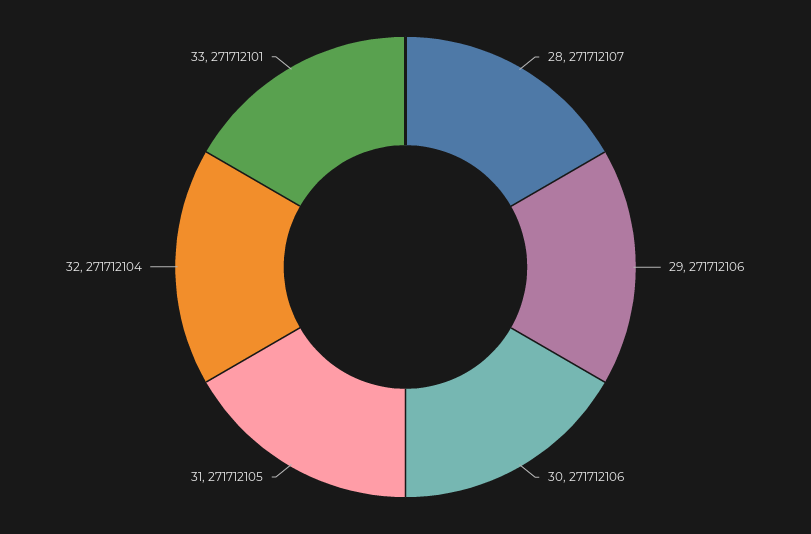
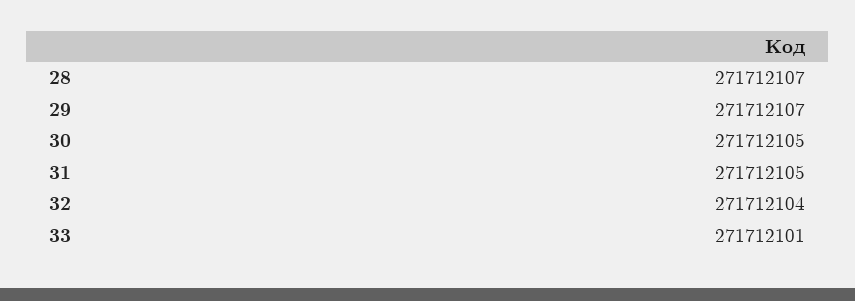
29: 271712106 -> 271712107
30: 271712106 -> 271712105

